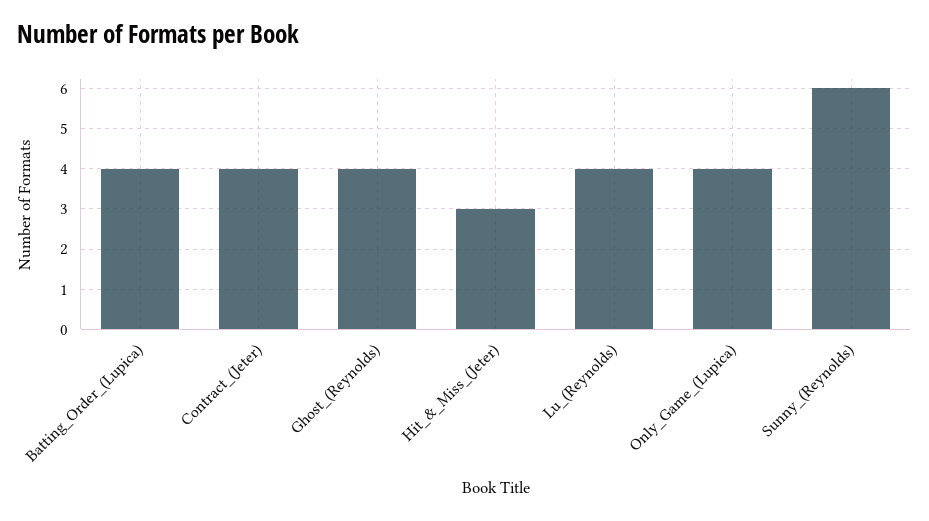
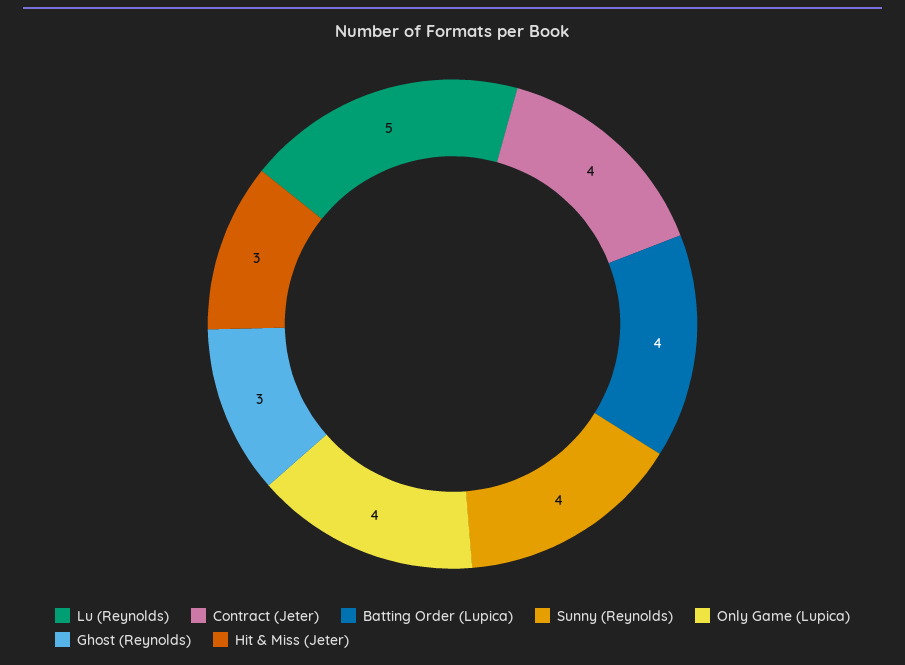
Ghost_(Reynolds): 4 -> 3
Lu_(Reynolds): 4 -> 5
Sunny_(Reynolds): 6 -> 4

